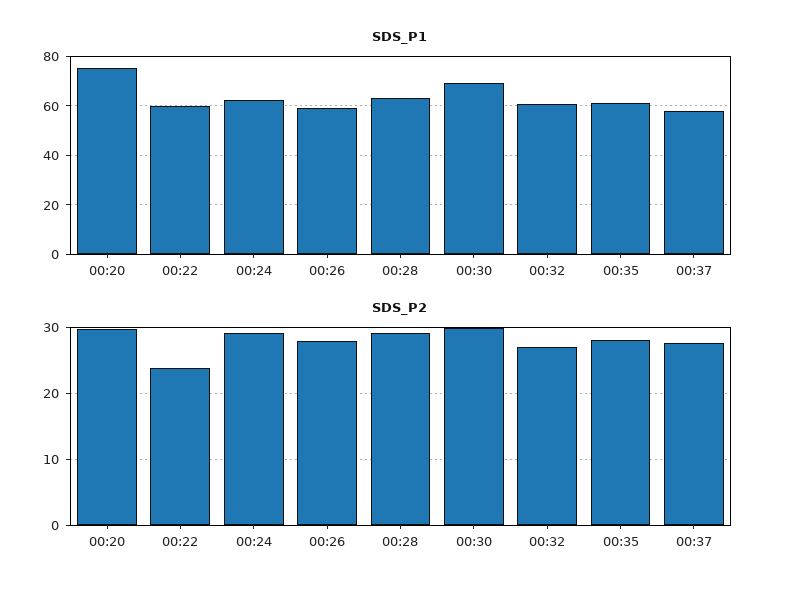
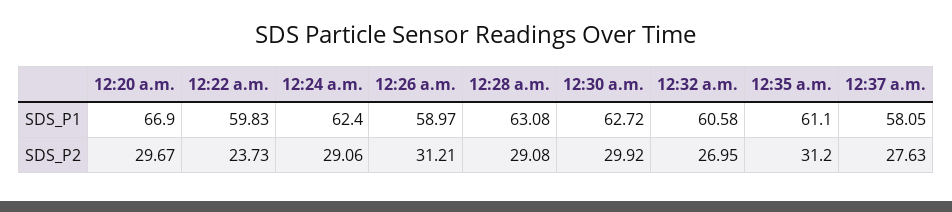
SDS_P1, 00:20: 75 -> 66.9
SDS_P1, 00:30: 70 -> 62.72
SDS_P2, 00:26: 28 -> 31.21
SDS_P2, 00:35: 28 -> 31.2

